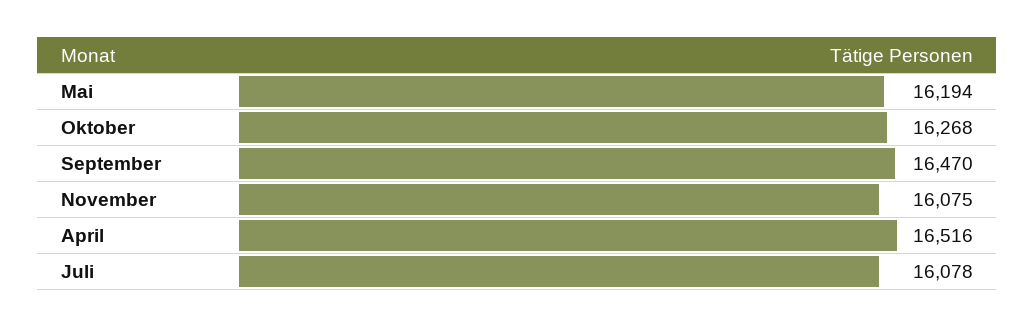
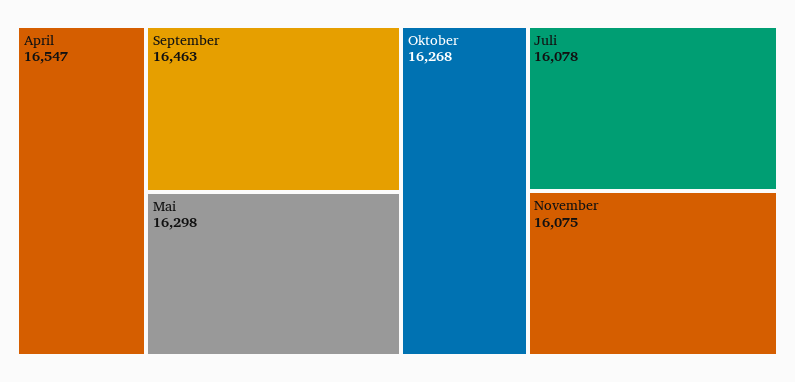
Mai: 16194 -> 16298
September: 16470 -> 16463
April: 16516 -> 16547

